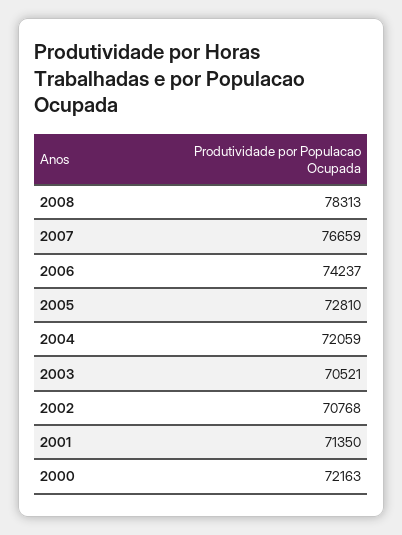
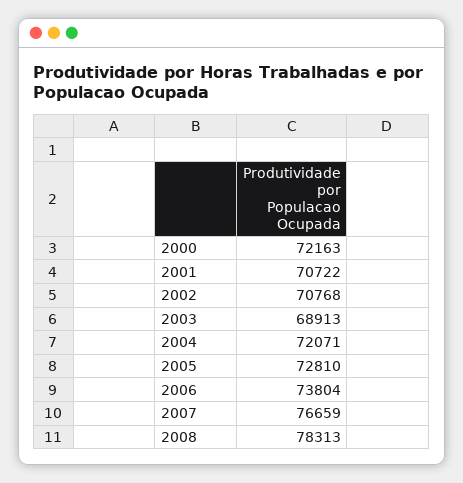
2006: 74237 -> 73804
2004: 72059 -> 72071
2003: 70521 -> 68913
2001: 71350 -> 70722

